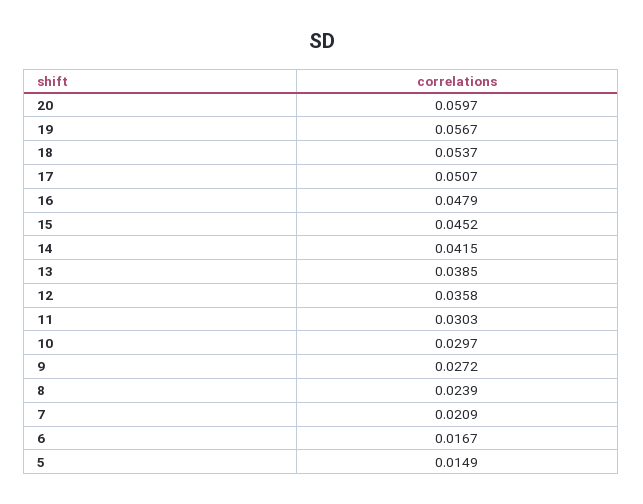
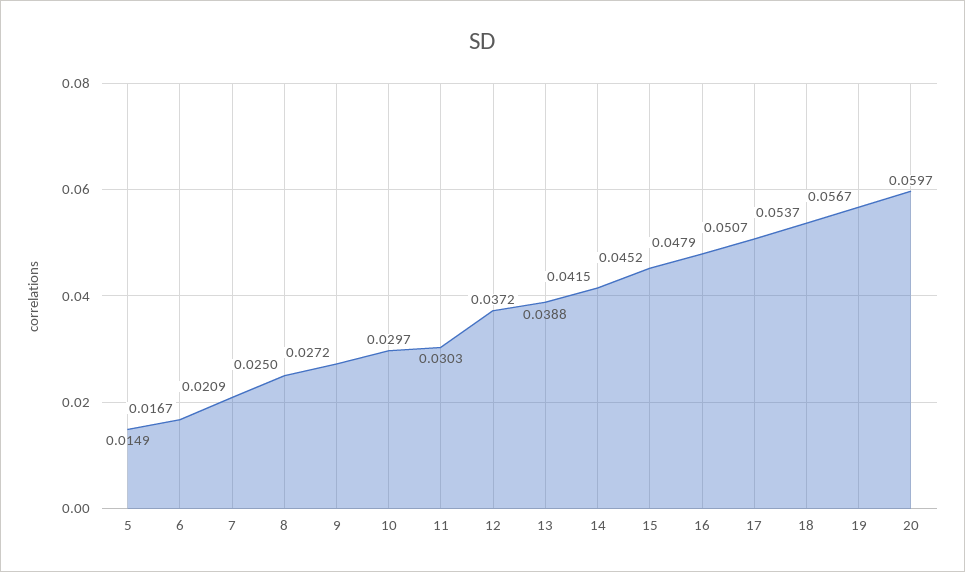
13: 0.0385 -> 0.0388
12: 0.0358 -> 0.0372
8: 0.0239 -> 0.025

